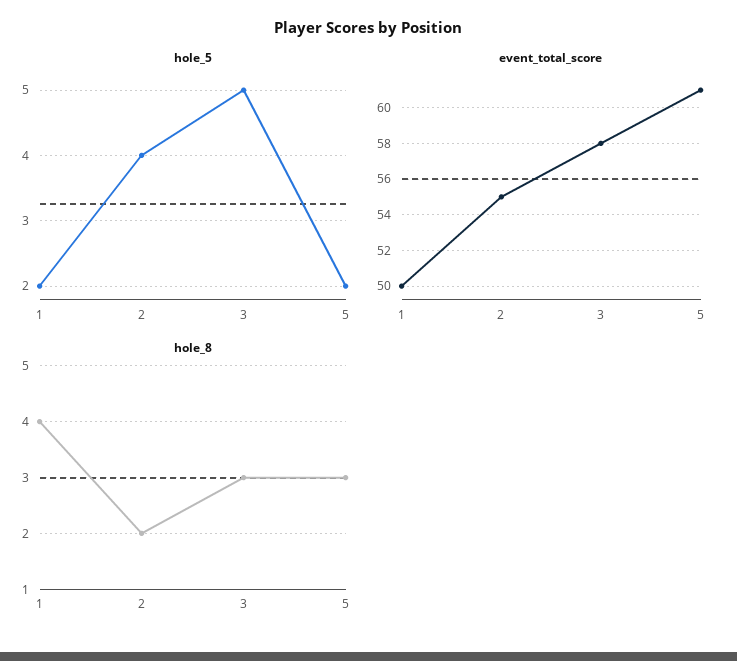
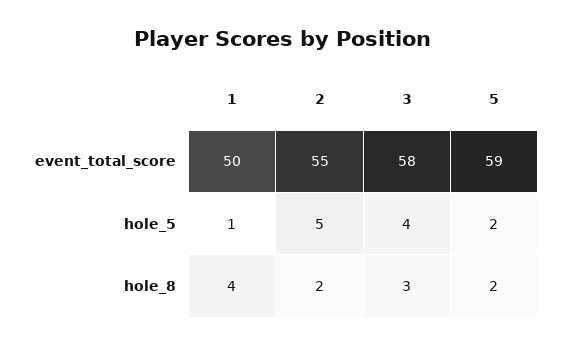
hole_5, 1: 2 -> 1
hole_5, 2: 4 -> 5
hole_5, 3: 5 -> 4
event_total_score, 5: 61 -> 59
hole_8, 5: 3 -> 2

